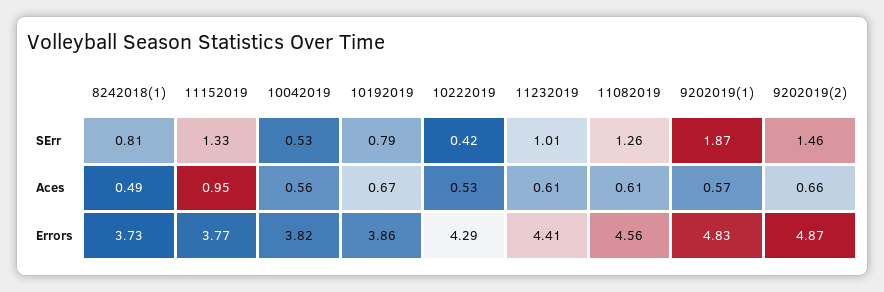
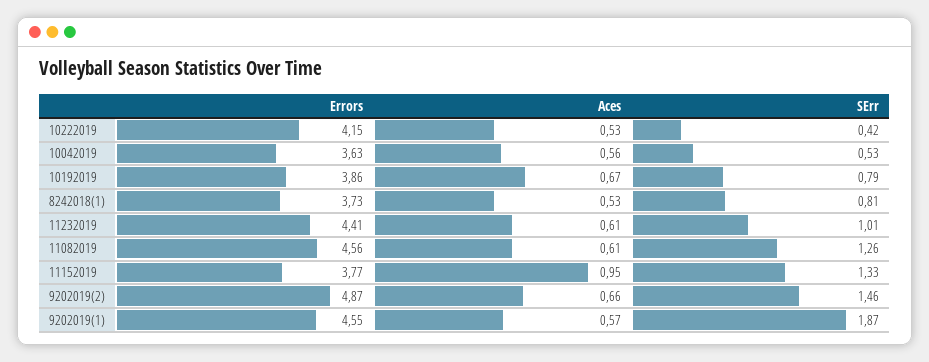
8242018(1), Aces: 0.49 -> 0.53
10042019, Errors: 3.82 -> 3.63
10222019, Errors: 4.29 -> 4.15
9202019(1), Errors: 4.83 -> 4.55

